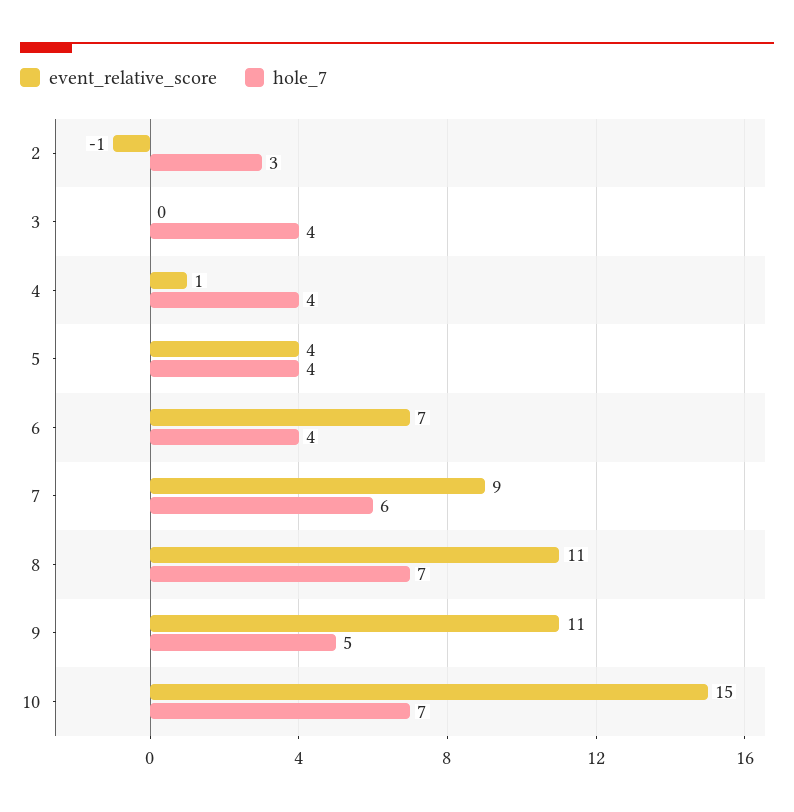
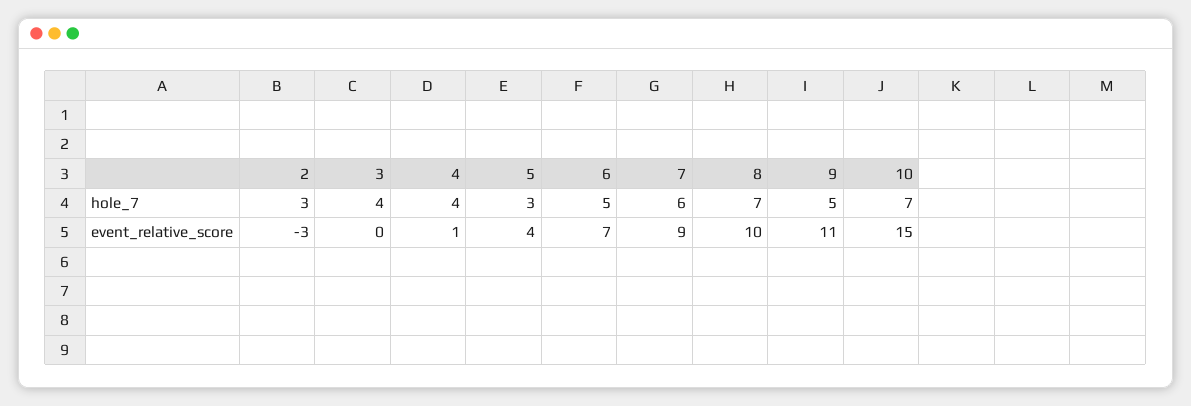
event_relative_score, 2: -1 -> -3
hole_7, 5: 4 -> 3
hole_7, 6: 4 -> 5
event_relative_score, 8: 11 -> 10

